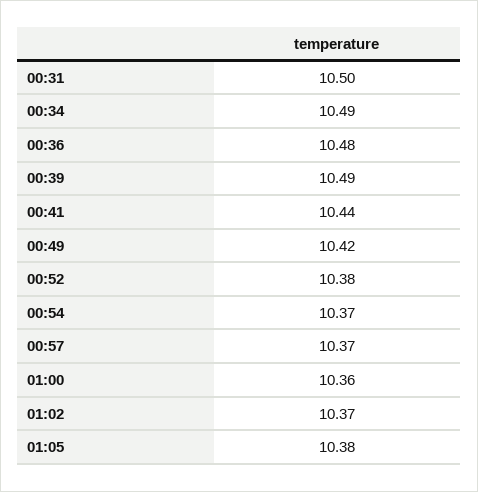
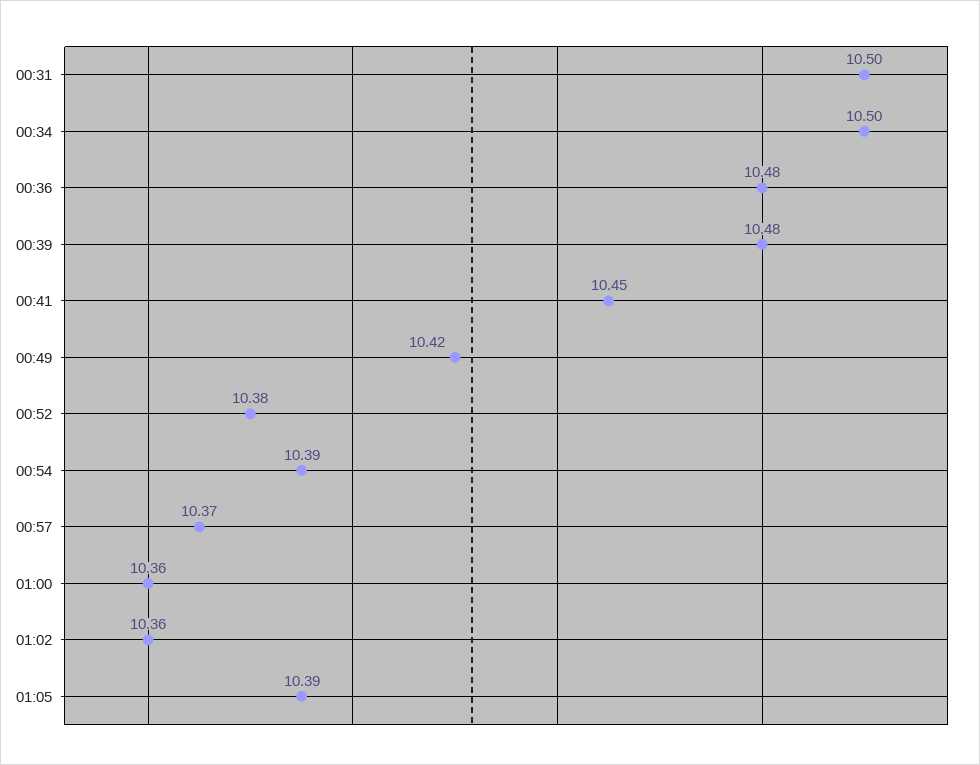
00:34: 10.49 -> 10.5
00:39: 10.49 -> 10.48
00:41: 10.44 -> 10.45
00:54: 10.37 -> 10.39
01:02: 10.37 -> 10.36
01:05: 10.38 -> 10.39

